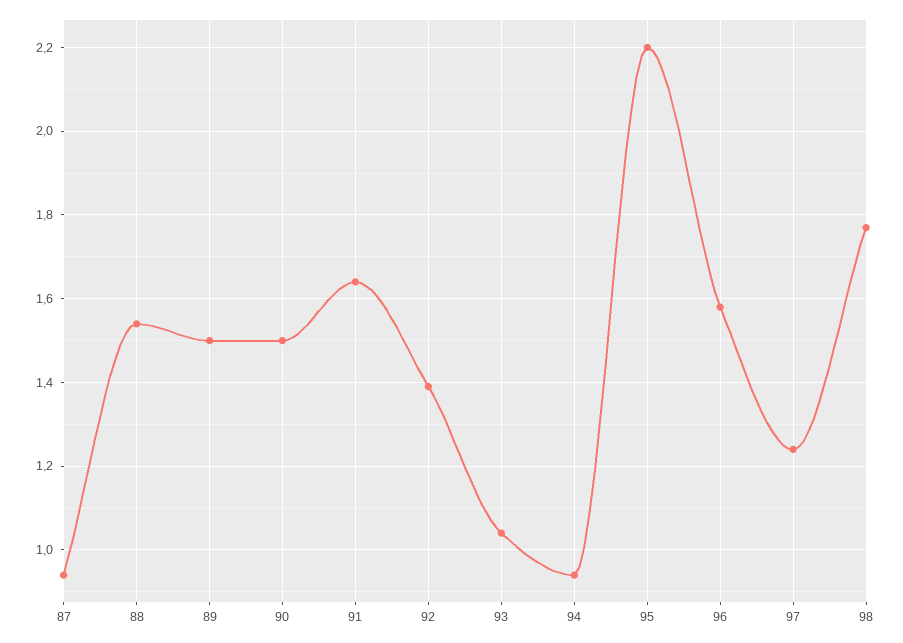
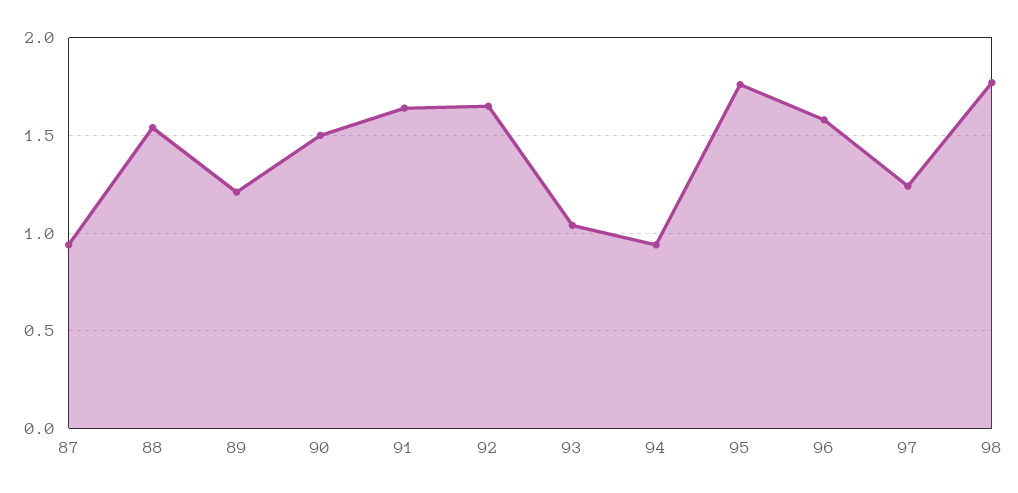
89: 1.5 -> 1.2
92: 1.4 -> 1.65
95: 2.2 -> 1.75

